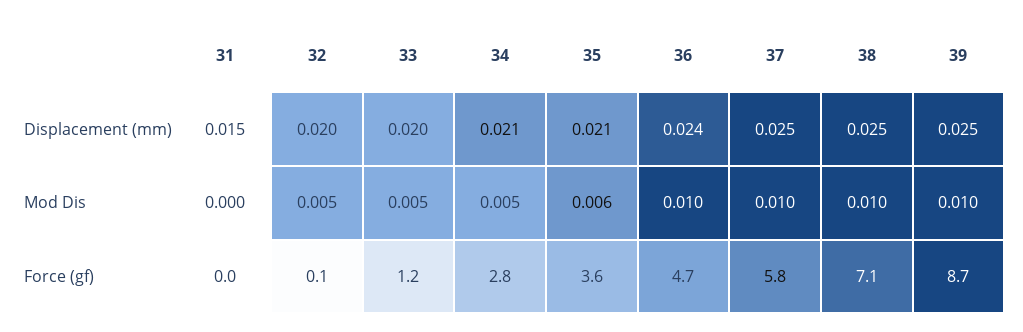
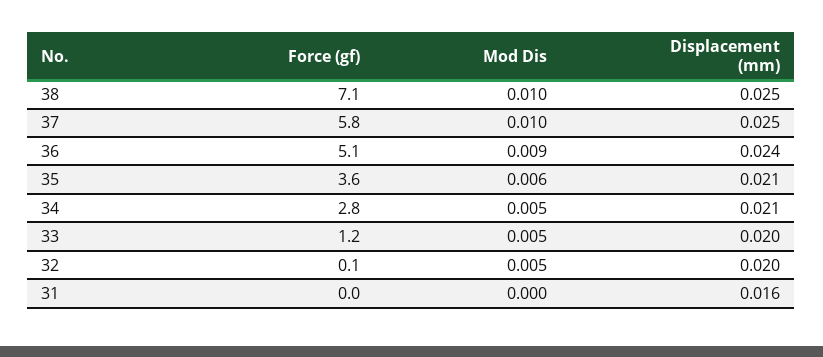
31, Displacement (mm): 0.015 -> 0.016
39, Displacement (mm): 0.025 -> none
36, Mod Dis: 0.01 -> 0.009
39, Mod Dis: 0.01 -> none
36, Force (gf): 4.7 -> 5.1
39, Force (gf): 8.7 -> none

